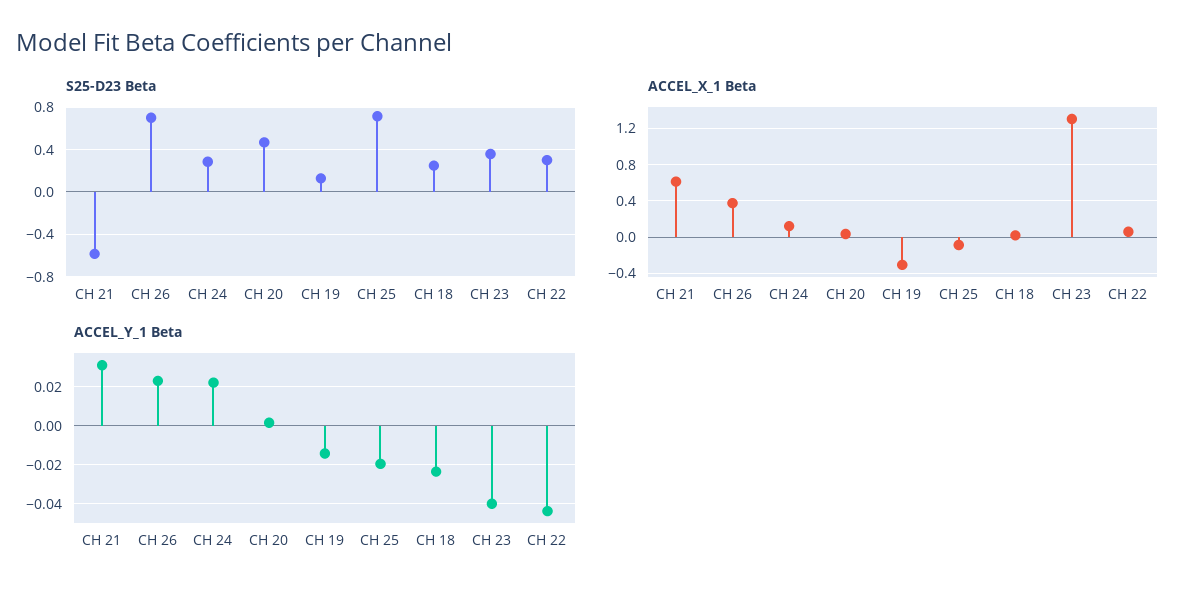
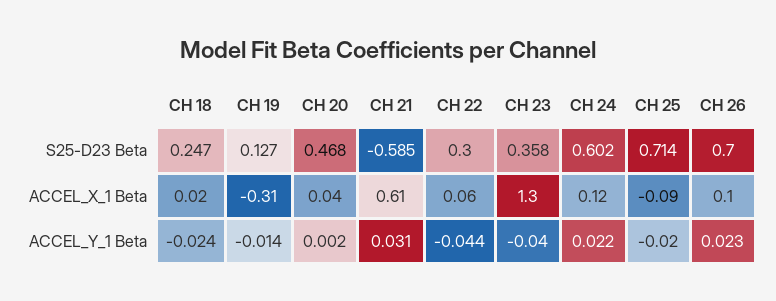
S25-D23 Beta, CH 24: 0.3 -> 0.602
ACCEL_X_1 Beta, CH 26: 0.4 -> 0.1

